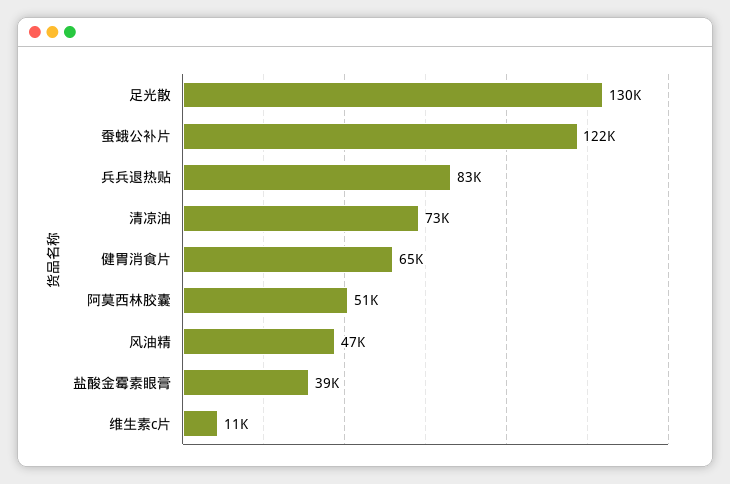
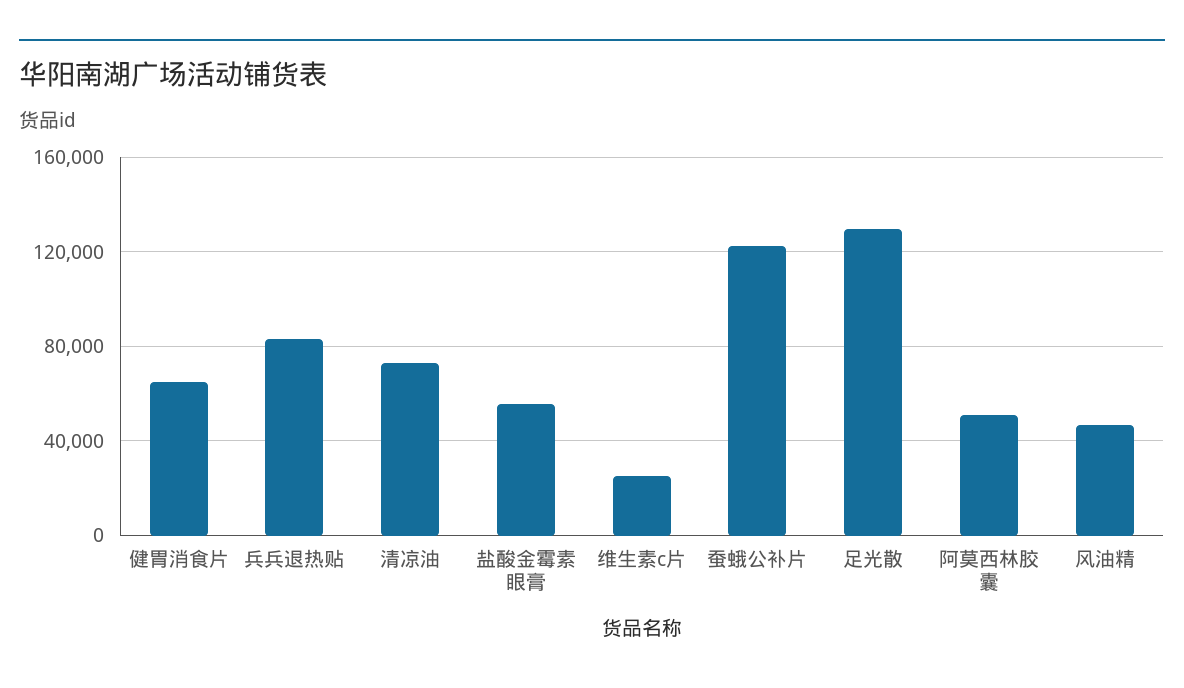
盐酸金霉素眼膏: 39000 -> 55000
维生素c片: 11000 -> 25000

